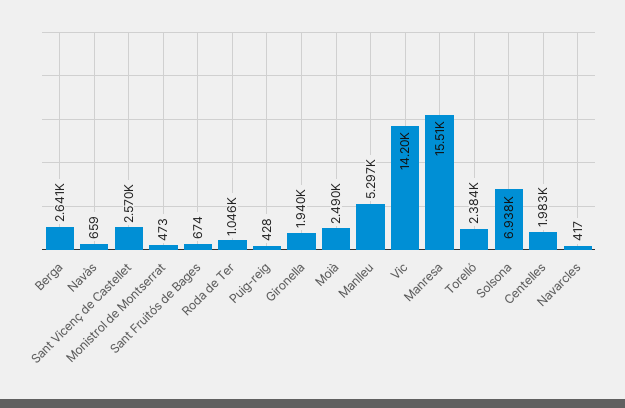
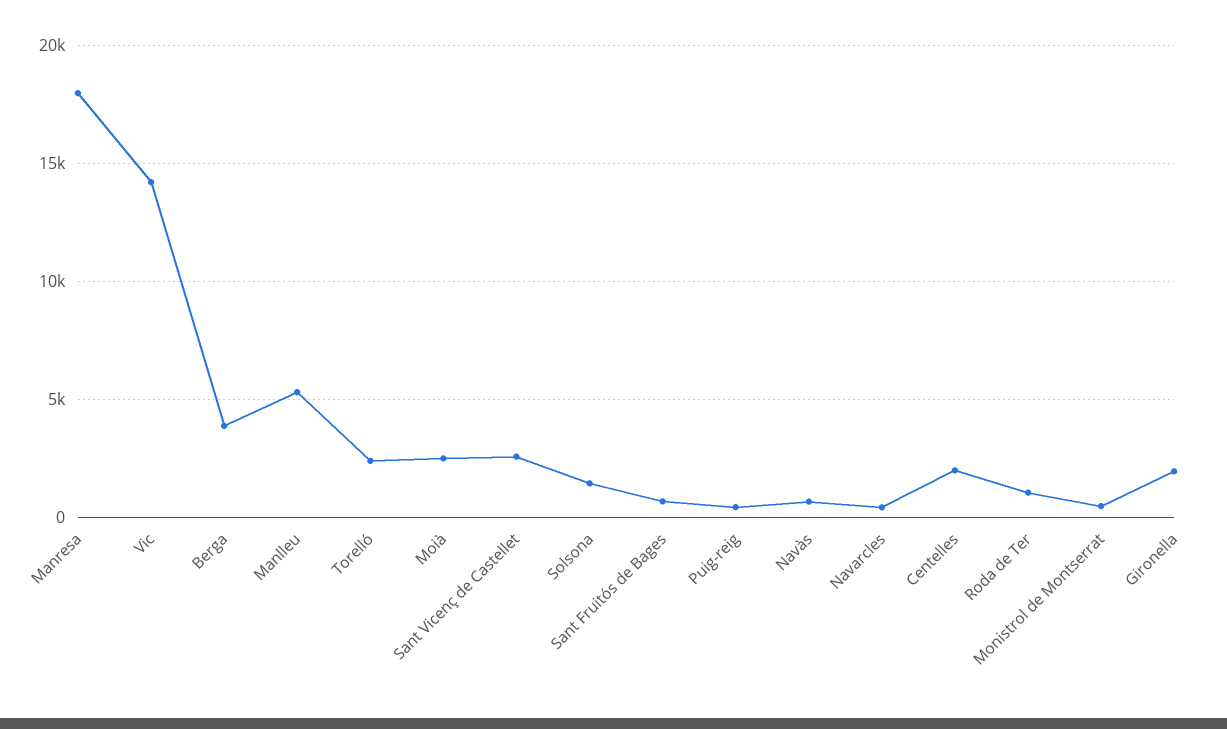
Berga: 2641 -> 4000
Manresa: 15510 -> 18000
Solsona: 6938 -> 1500

